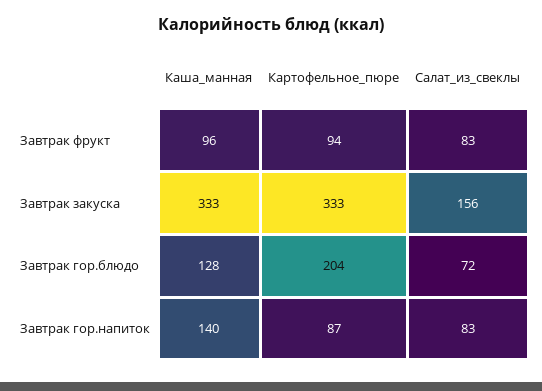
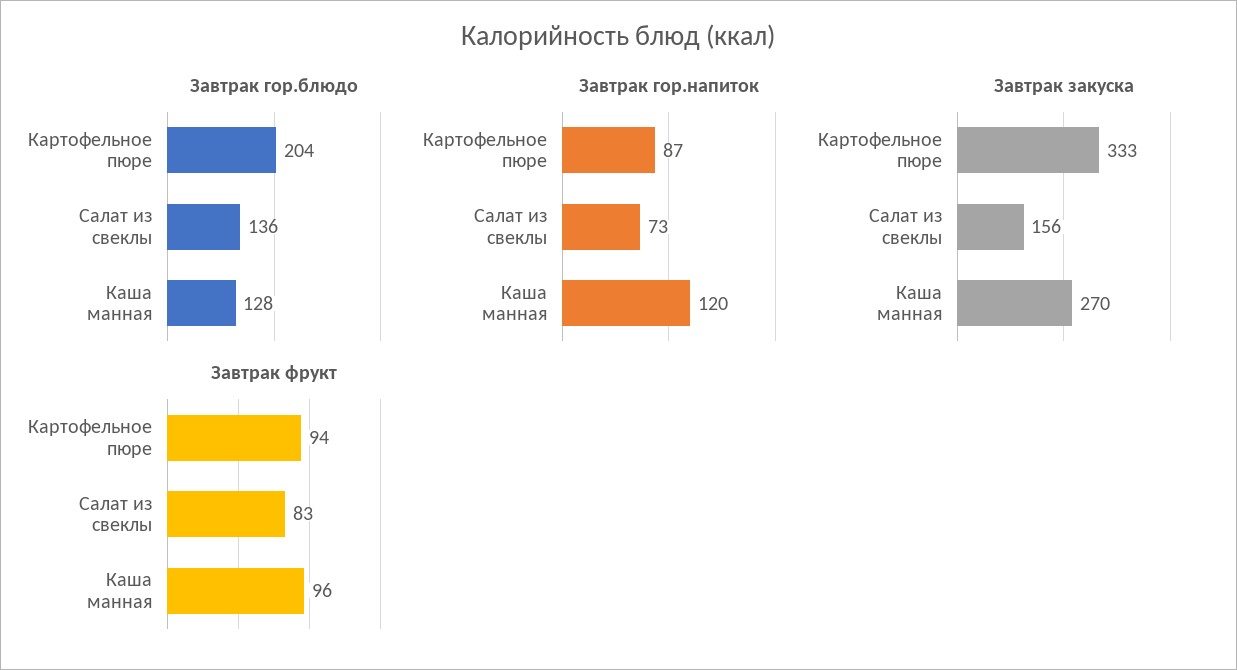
Завтрак закуска, Каша_манная: 333 -> 270
Завтрак гор.блюдо, Салат_из_свеклы: 72 -> 136
Завтрак гор.напиток, Каша_манная: 140 -> 120
Завтрак гор.напиток, Салат_из_свеклы: 83 -> 73

